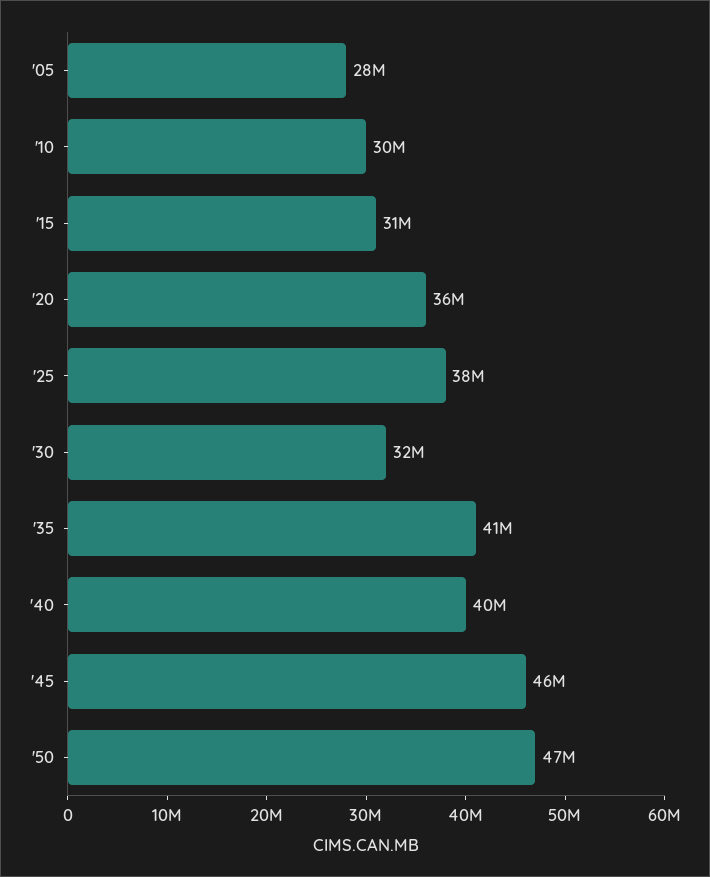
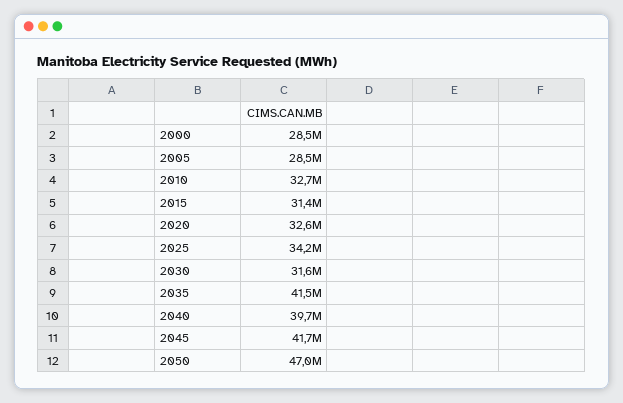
'10: 30000000 -> 32700000
'20: 36000000 -> 32600000
'25: 38000000 -> 34200000
'45: 46000000 -> 41700000
2000: none -> 28500000

